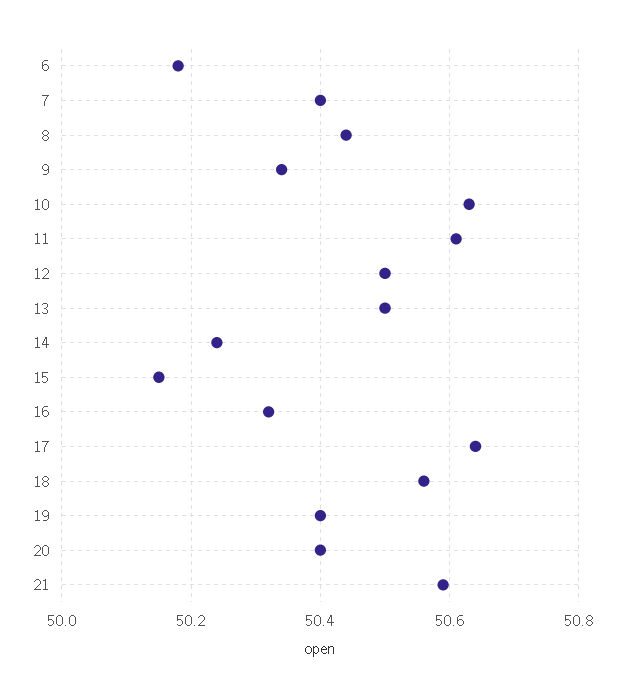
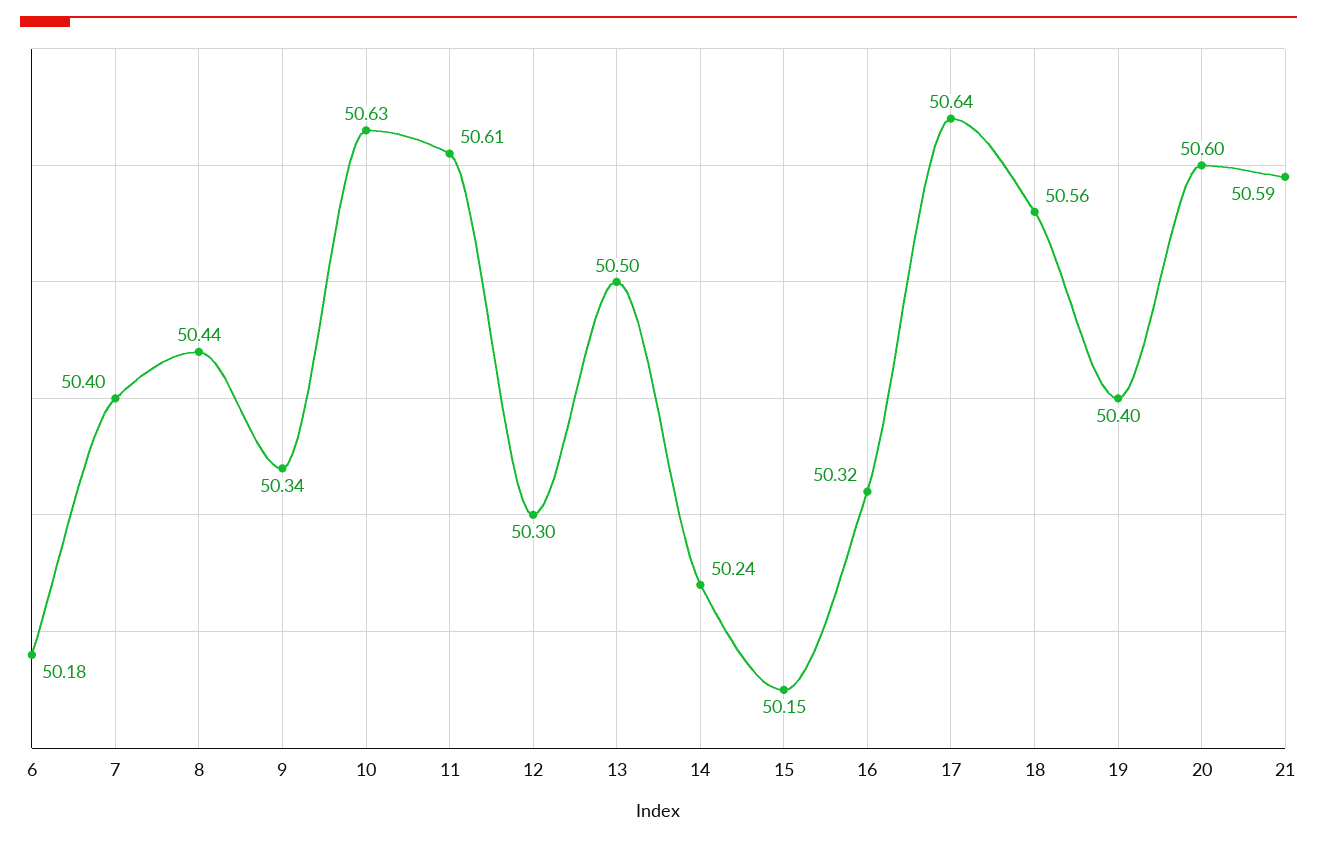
12: 50.5 -> 50.3
20: 50.4 -> 50.6

